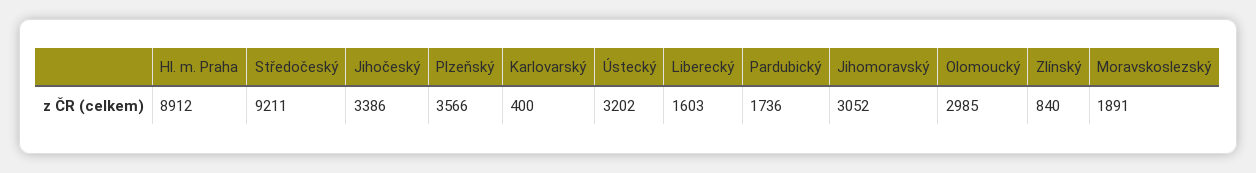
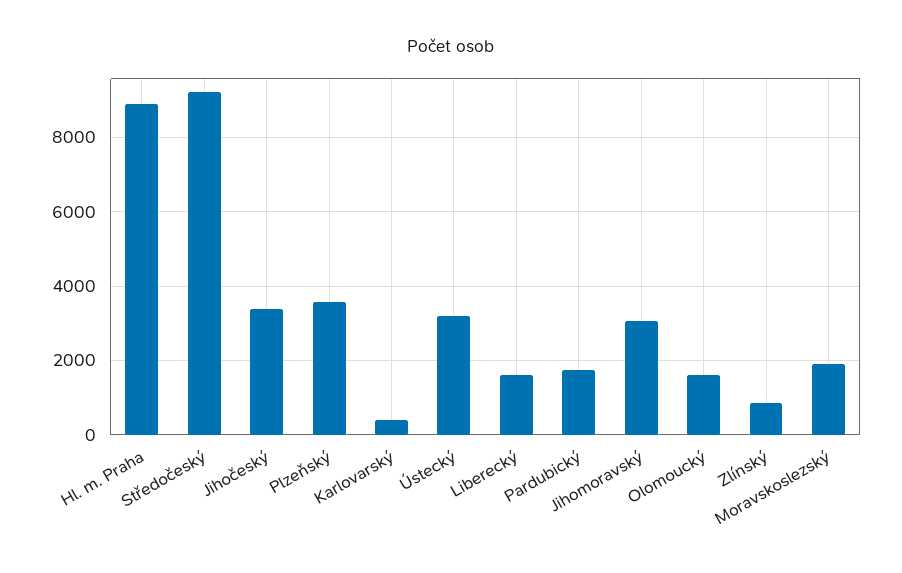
Olomoucký: 2985 -> 1600

